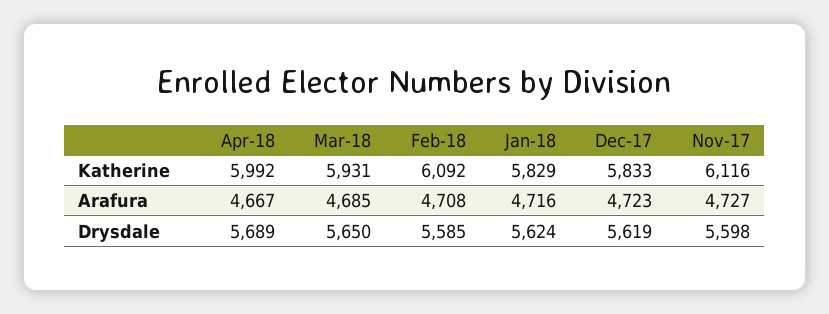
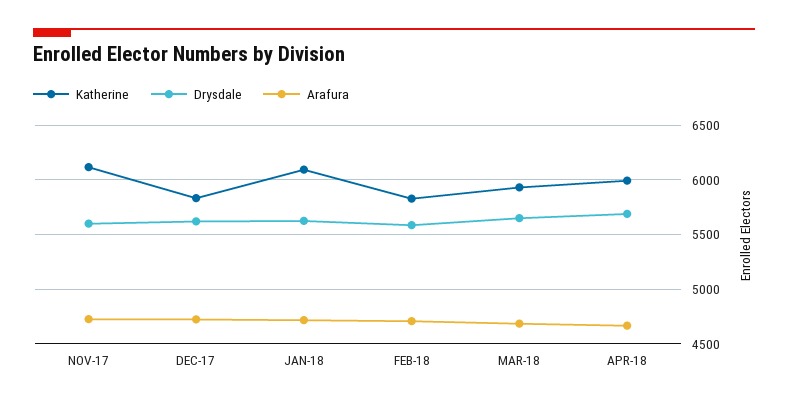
Katherine, Feb-18: 6092 -> 5800
Katherine, Jan-18: 5829 -> 6100

